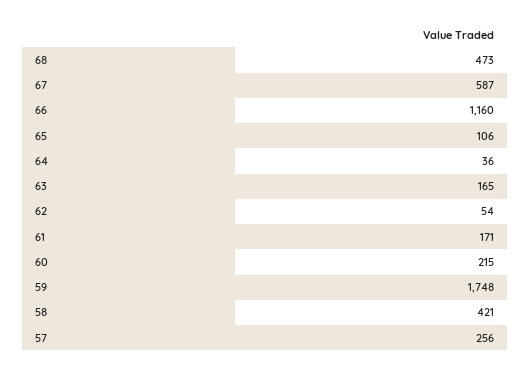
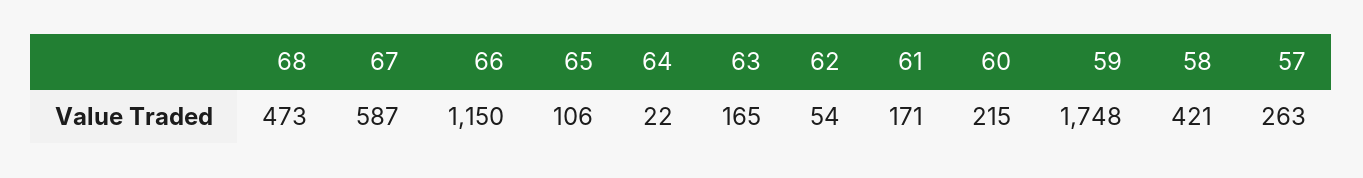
66: 1160 -> 1150
64: 36 -> 22
57: 256 -> 263

